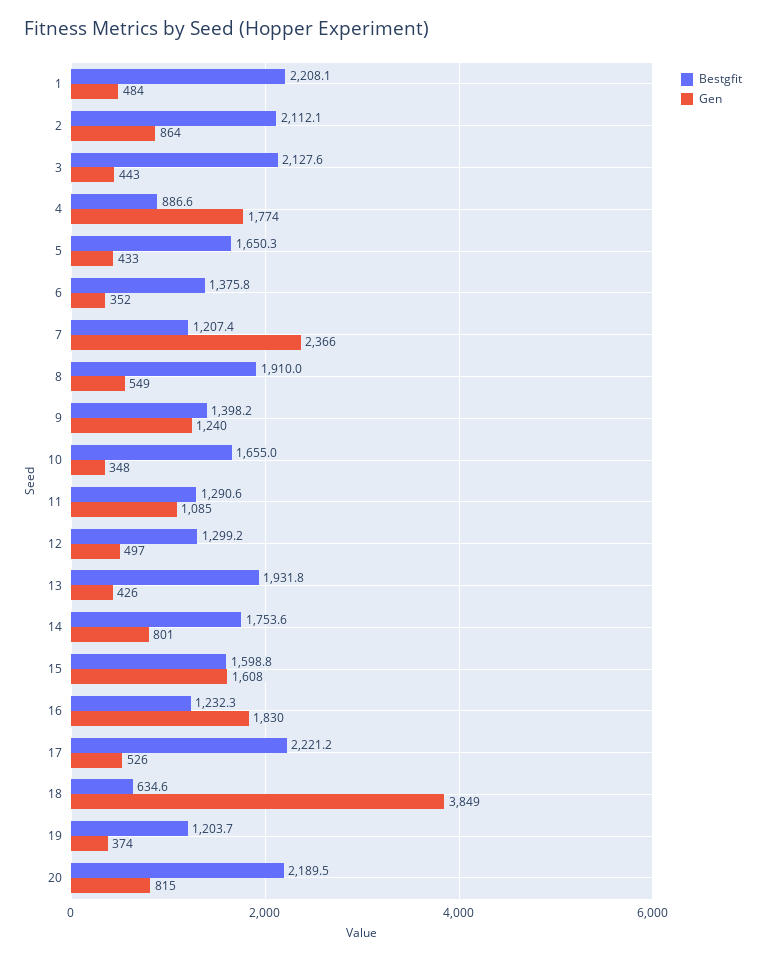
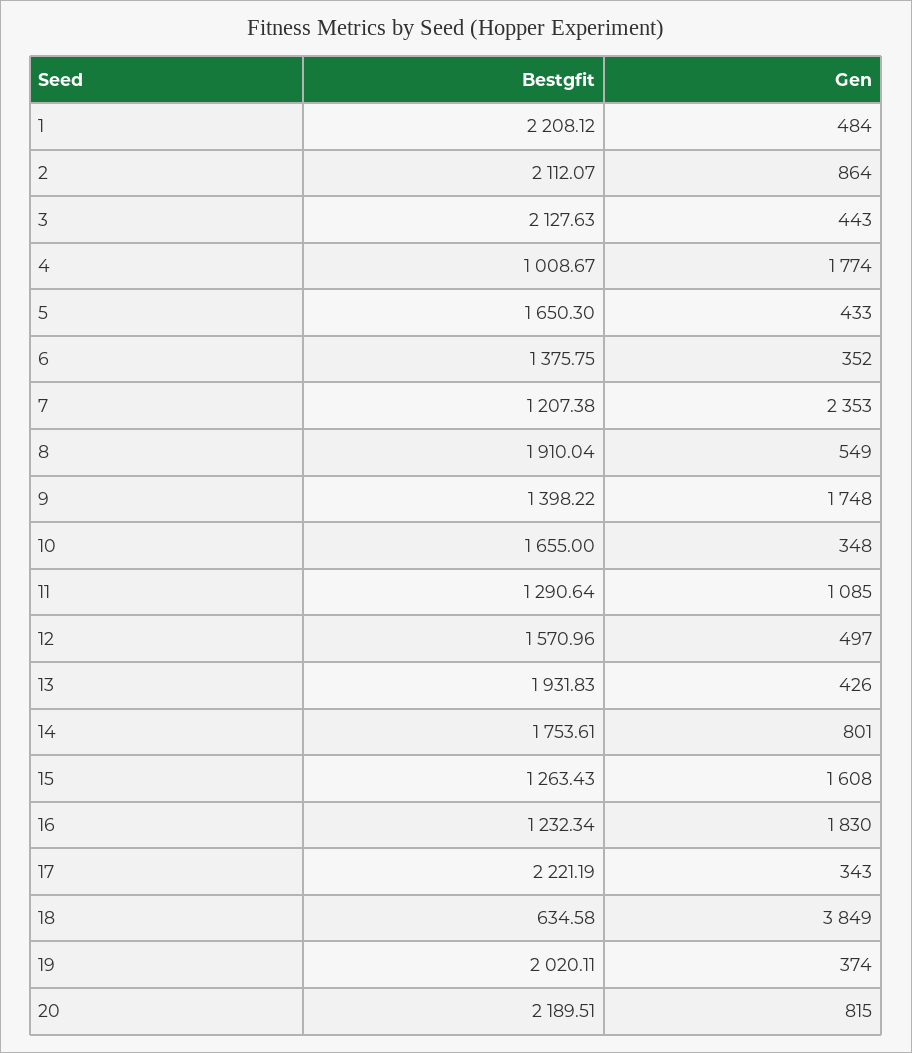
Bestgfit, 4: 886.6 -> 1008.67
Gen, 7: 2366 -> 2353
Gen, 9: 1240 -> 1748
Bestgfit, 12: 1299.2 -> 1570.96
Bestgfit, 15: 1598.8 -> 1263.43
Gen, 17: 526 -> 343
Bestgfit, 19: 1203.7 -> 2020.11

